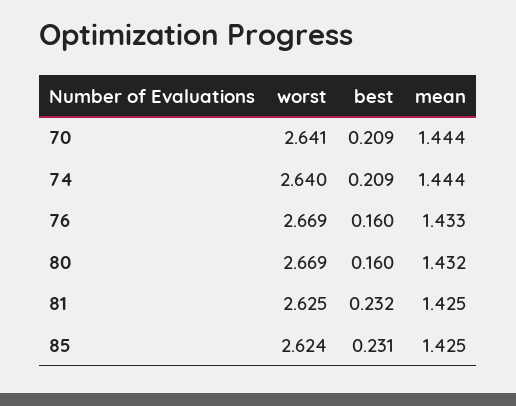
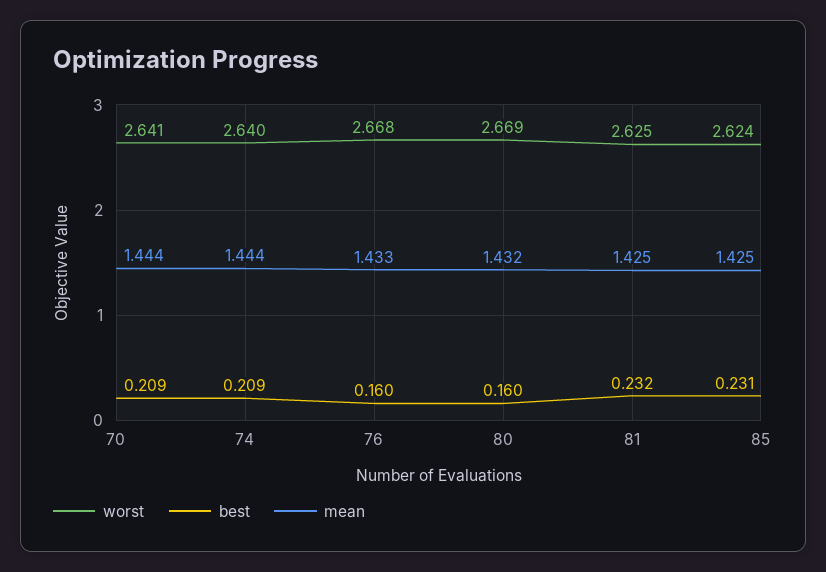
worst, 76: 2.669 -> 2.668

